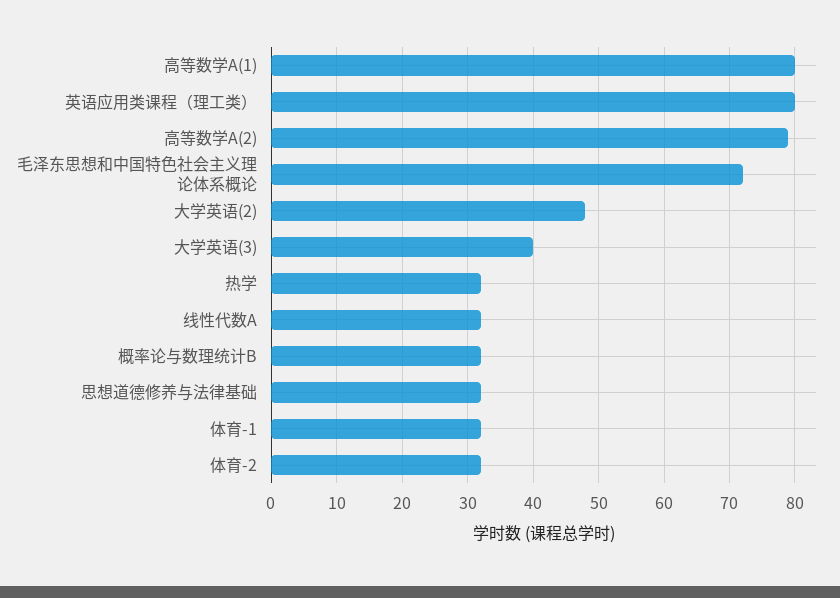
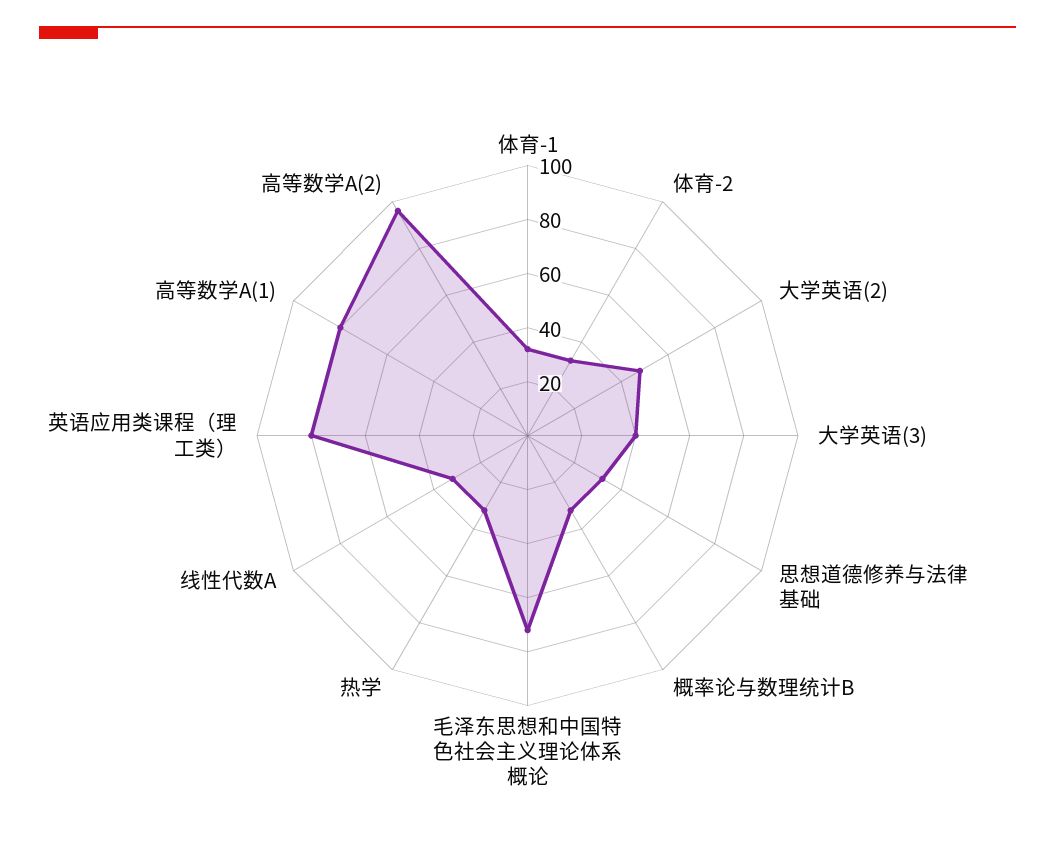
高等数学A(2): 79 -> 95

